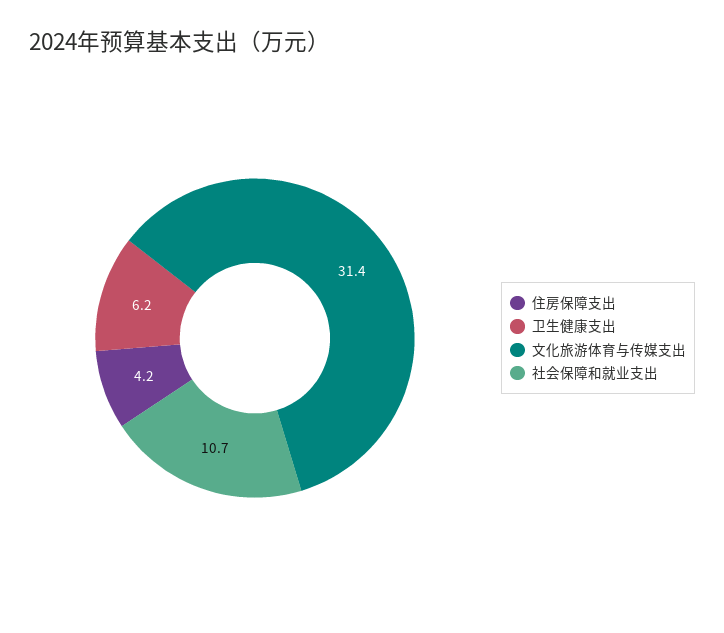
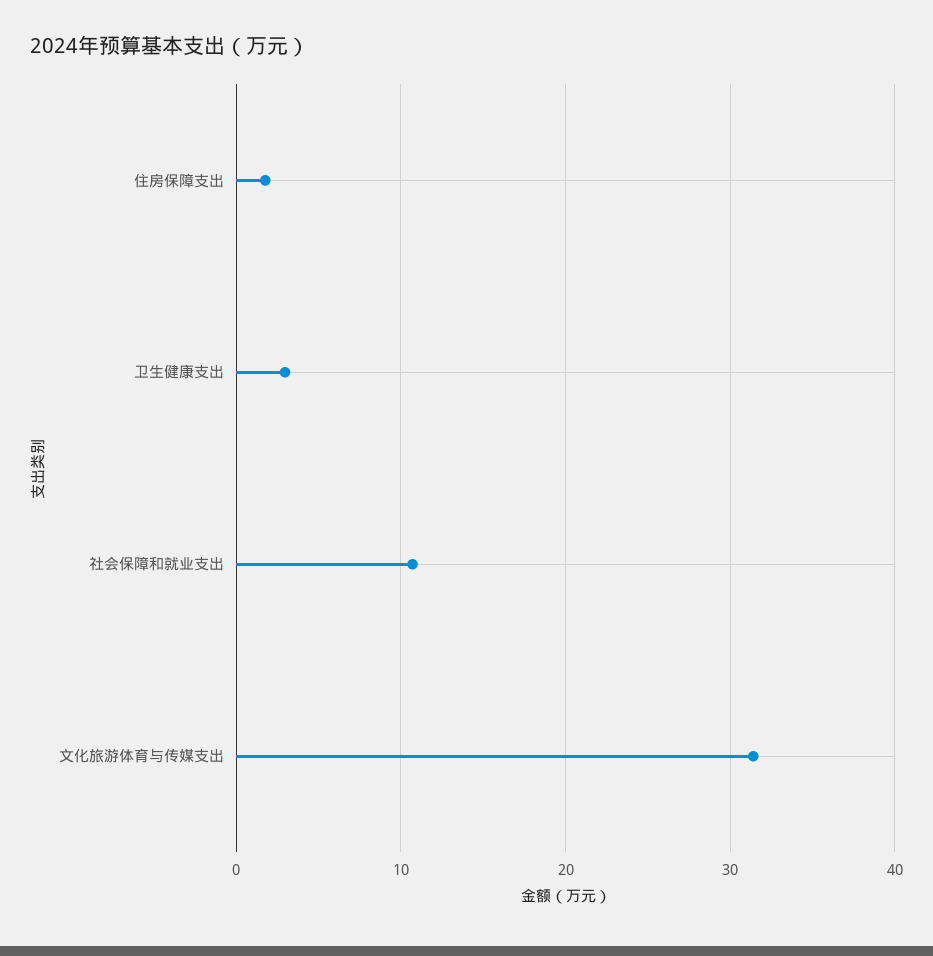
住房保障支出: 4.2 -> 2
卫生健康支出: 6.2 -> 3

